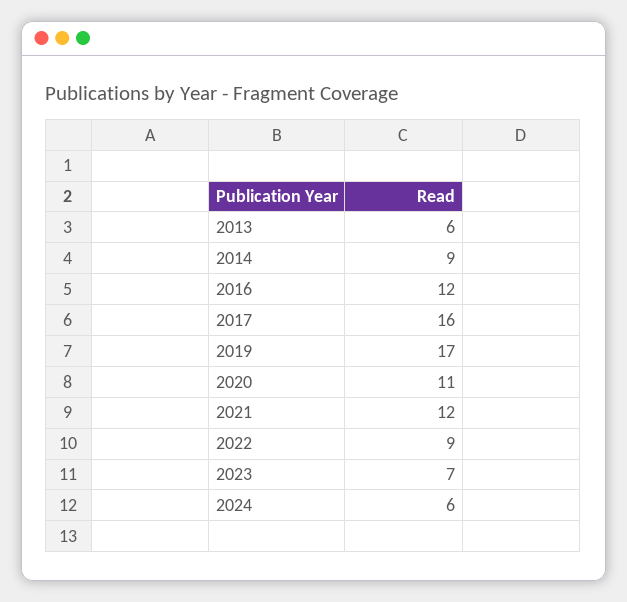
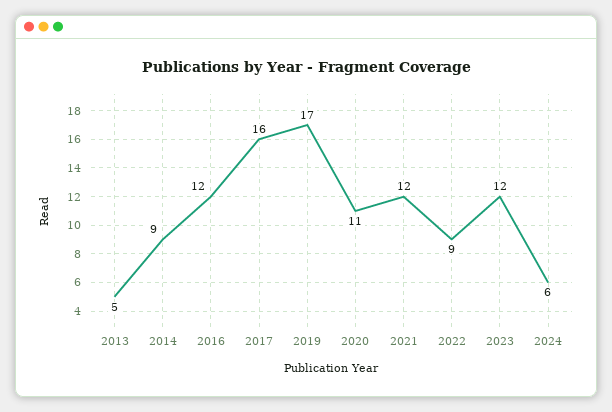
2013: 6 -> 5
2023: 7 -> 12

